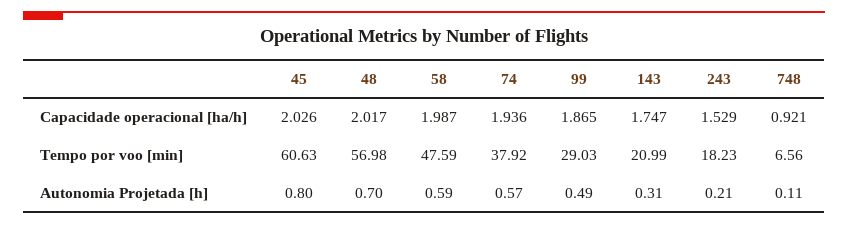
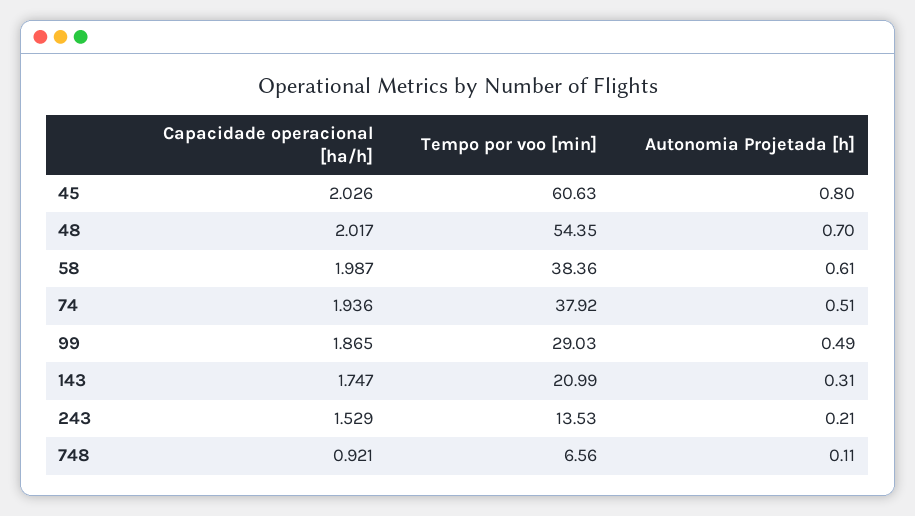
48, Tempo por voo [min]: 56.98 -> 54.35
58, Tempo por voo [min]: 47.59 -> 38.36
243, Tempo por voo [min]: 18.23 -> 13.53
58, Autonomia Projetada [h]: 0.59 -> 0.61
74, Autonomia Projetada [h]: 0.57 -> 0.51

